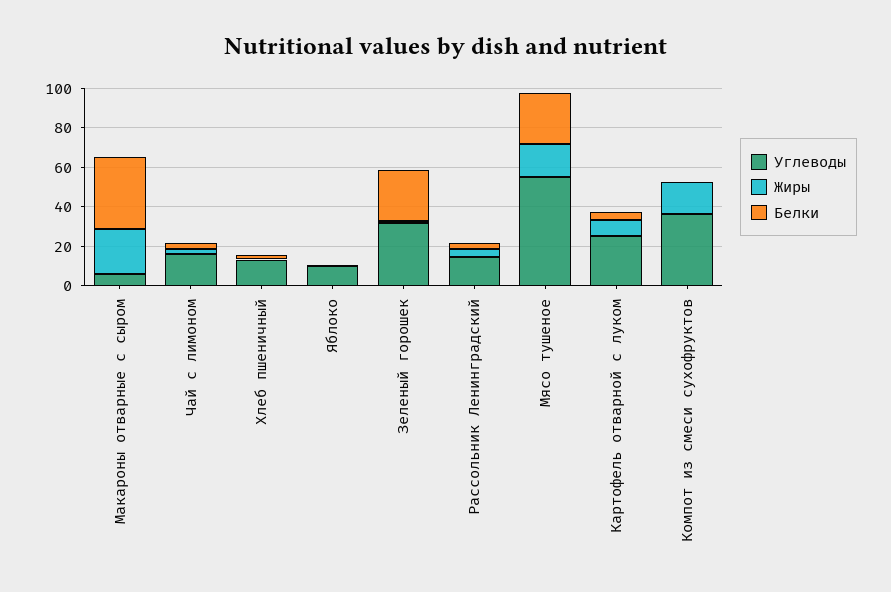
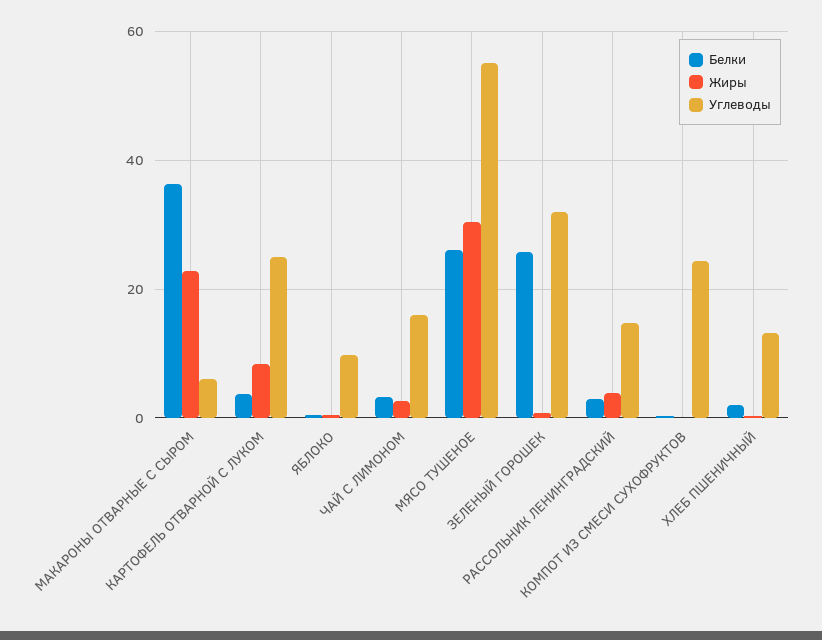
Жиры, Мясо тушеное: 15 -> 30
Углеводы, Компот из смеси сухофруктов: 35 -> 24
Жиры, Компот из смеси сухофруктов: 15 -> 0

